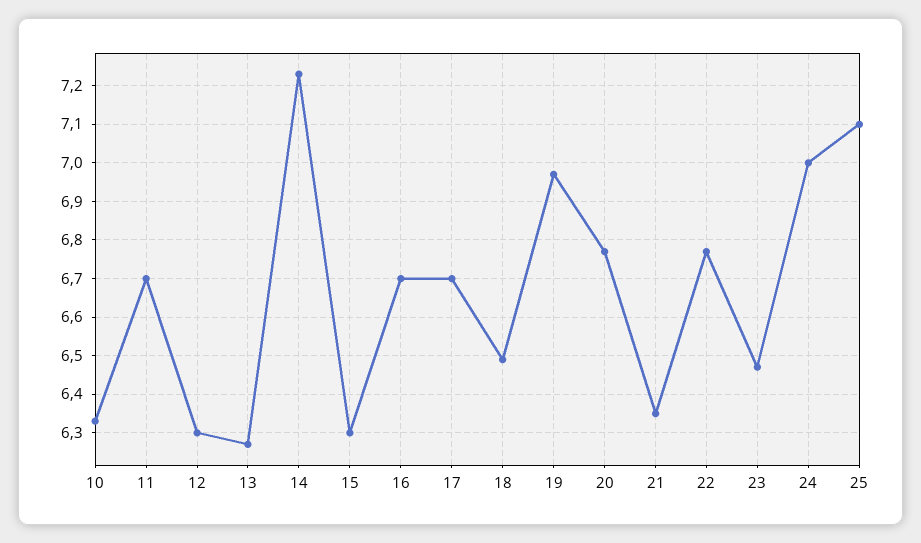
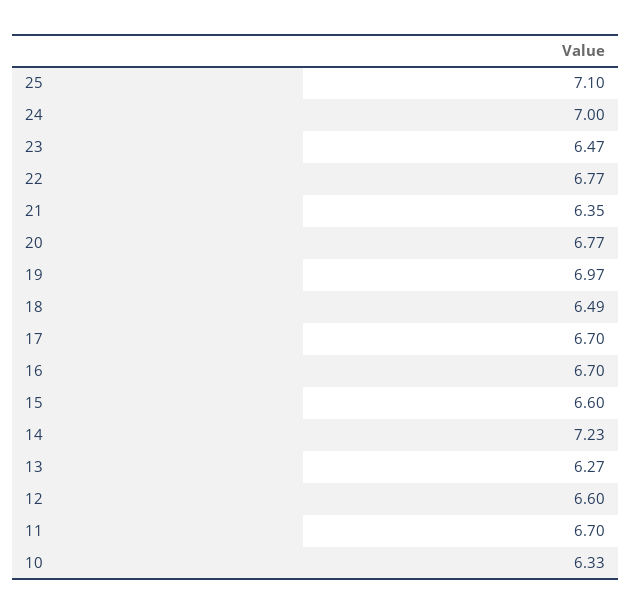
12: 6.3 -> 6.6
15: 6.3 -> 6.6

